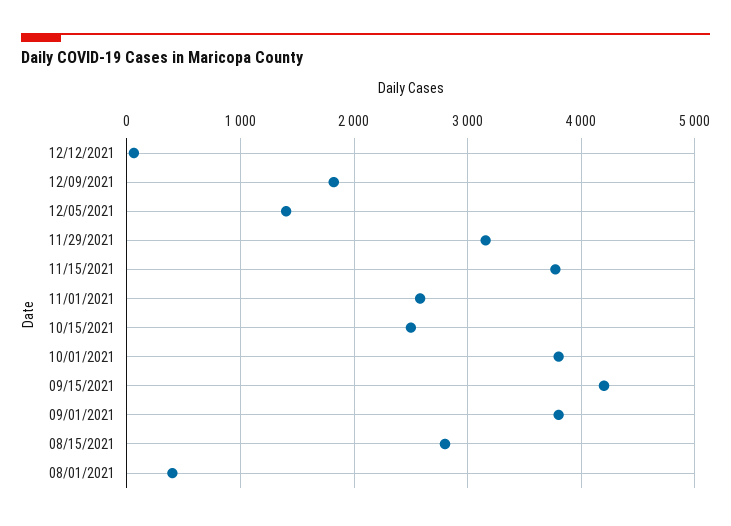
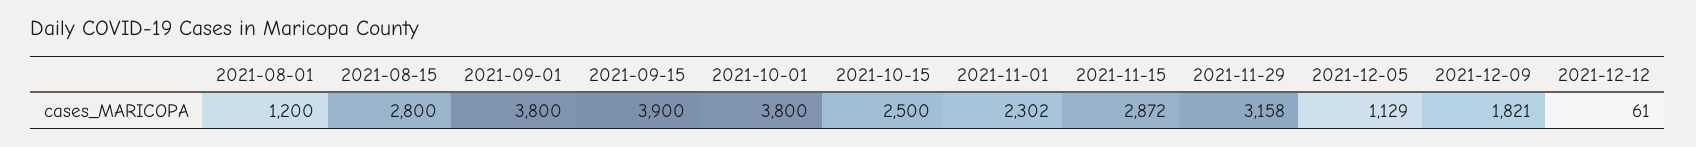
12/05/2021: 1400 -> 1129
11/15/2021: 3800 -> 2872
11/01/2021: 2600 -> 2302
09/15/2021: 4200 -> 3900
08/01/2021: 400 -> 1200

